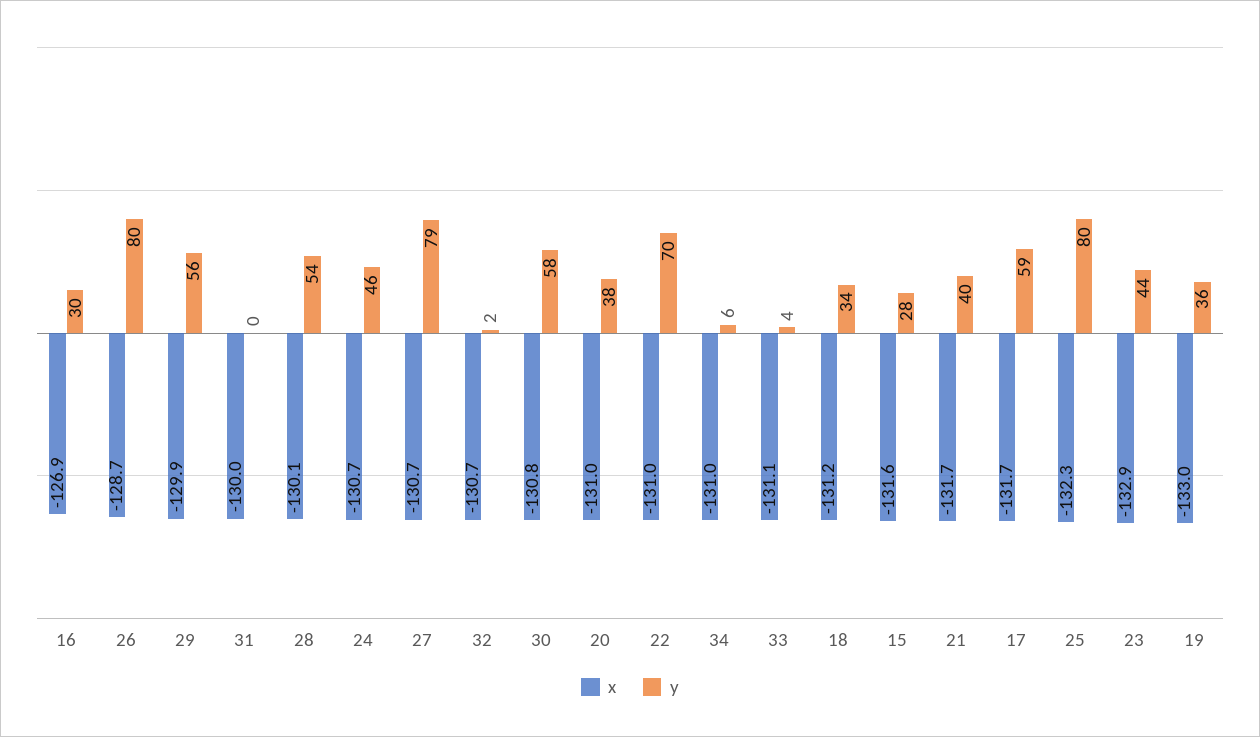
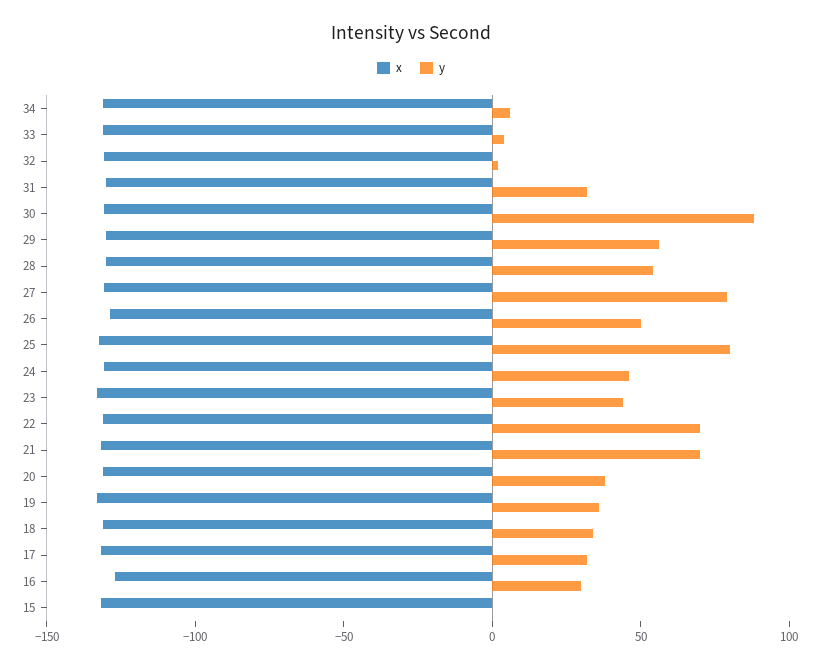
y, 26: 80 -> 50
y, 31: 0 -> 30
y, 30: 58 -> 90
y, 15: 28 -> 0
y, 21: 40 -> 70
y, 17: 59 -> 30

